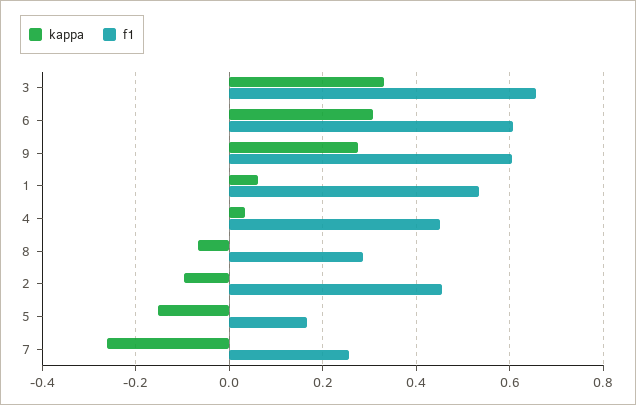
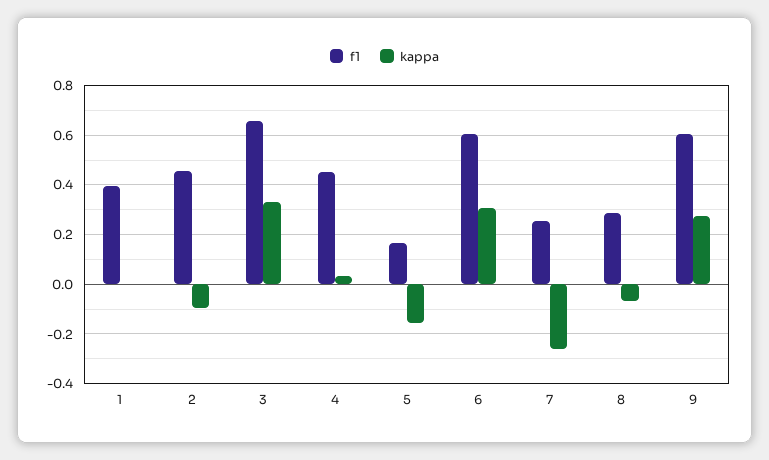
kappa, 1: 0.06 -> 0
f1, 1: 0.54 -> 0.4

